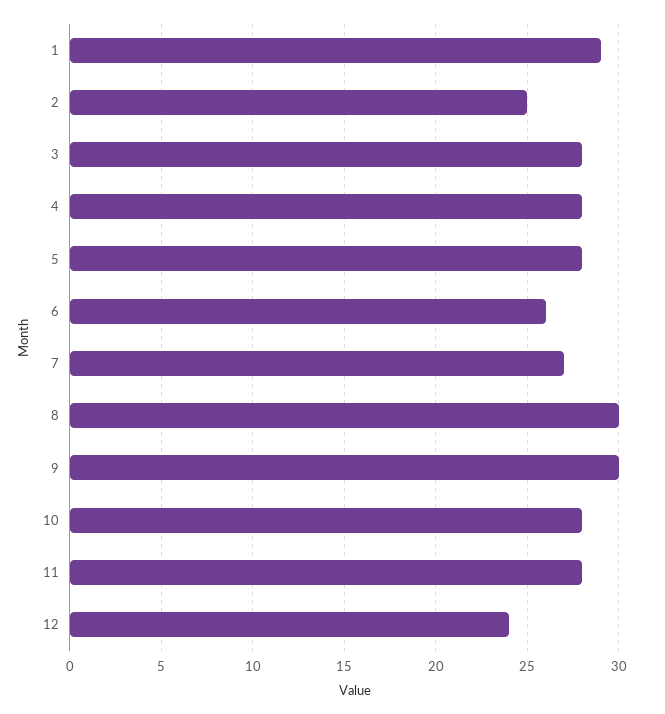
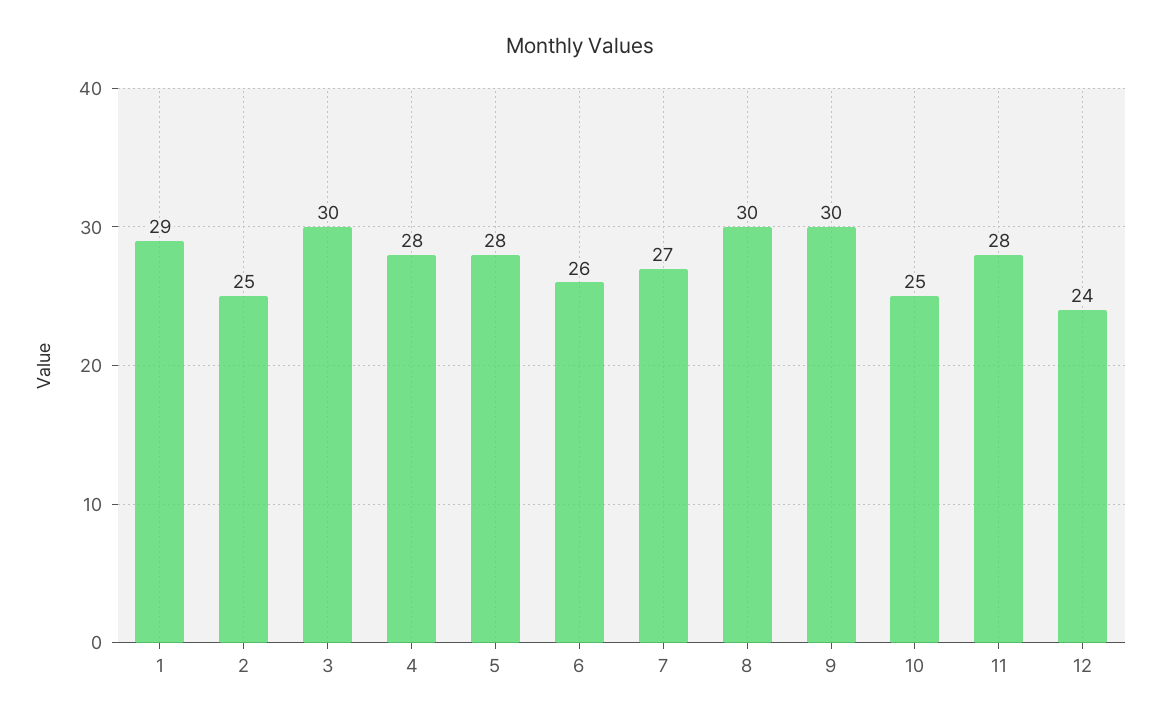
3: 28 -> 30
10: 28 -> 25

